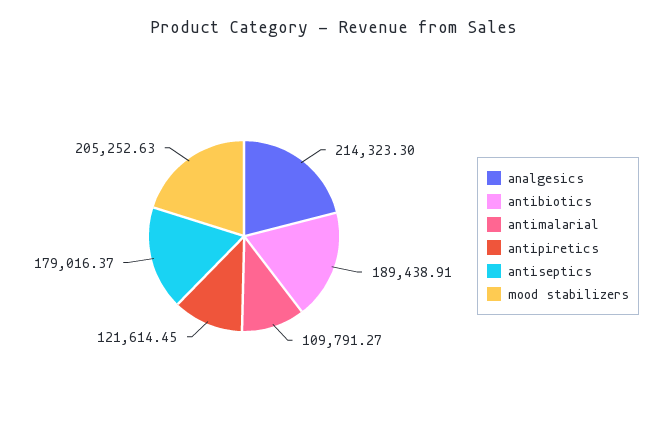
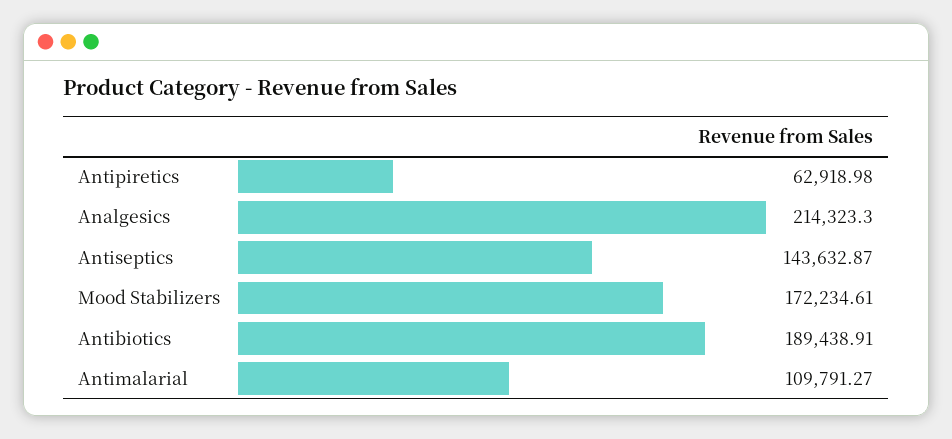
antipiretics: 121614.45 -> 62918.98
antiseptics: 179016.37 -> 143632.87
mood stabilizers: 205252.63 -> 172234.61

